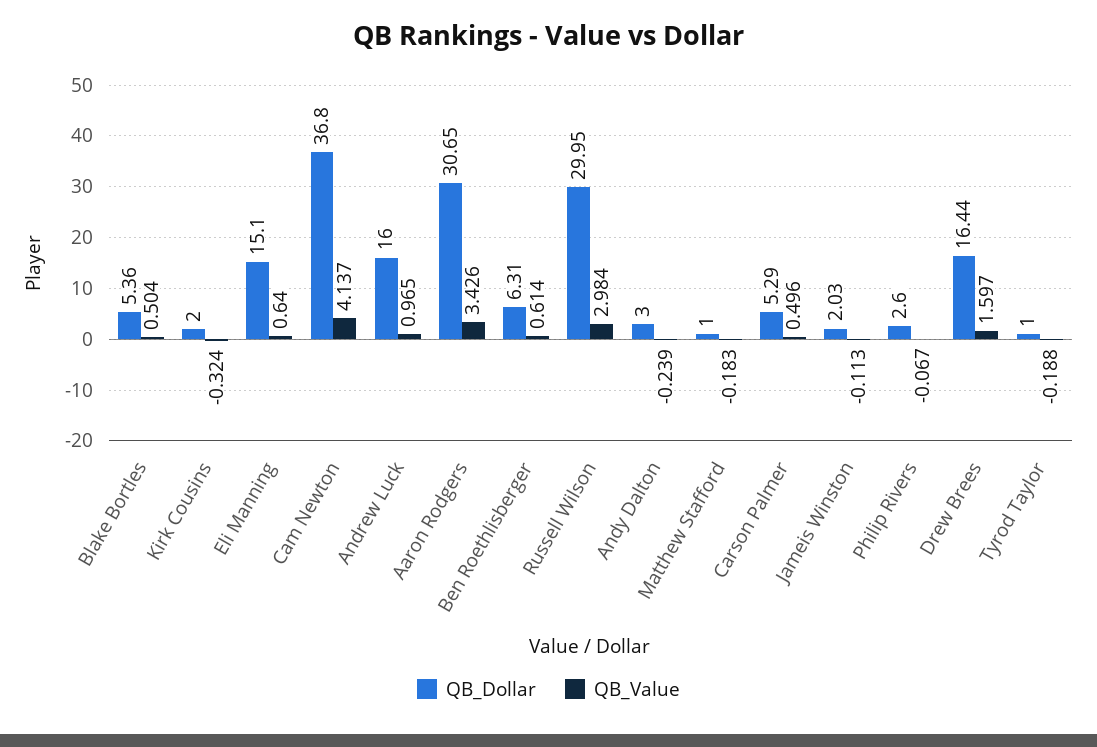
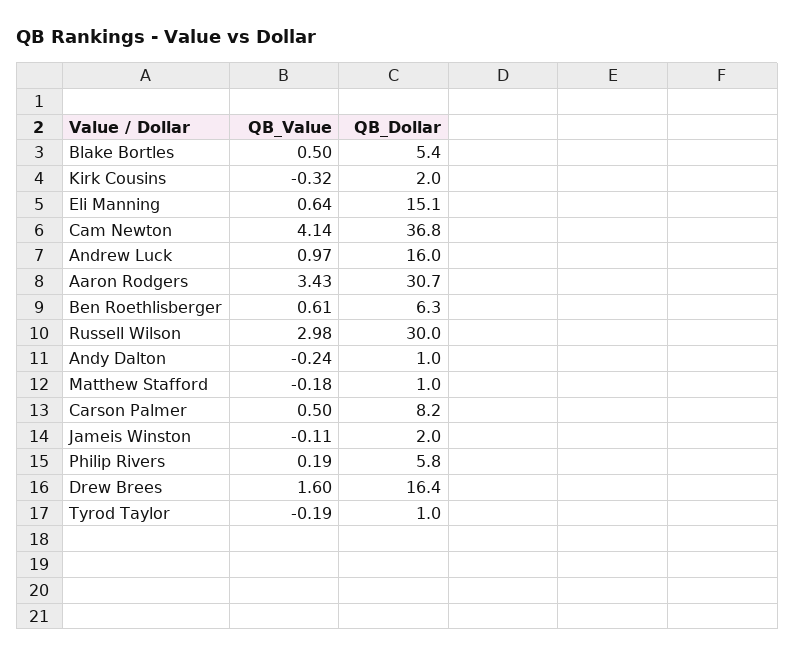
QB_Dollar, Andy Dalton: 3 -> 1
QB_Dollar, Carson Palmer: 5.29 -> 8.2
QB_Dollar, Philip Rivers: 2.6 -> 5.8
QB_Value, Philip Rivers: -0.067 -> 0.19

